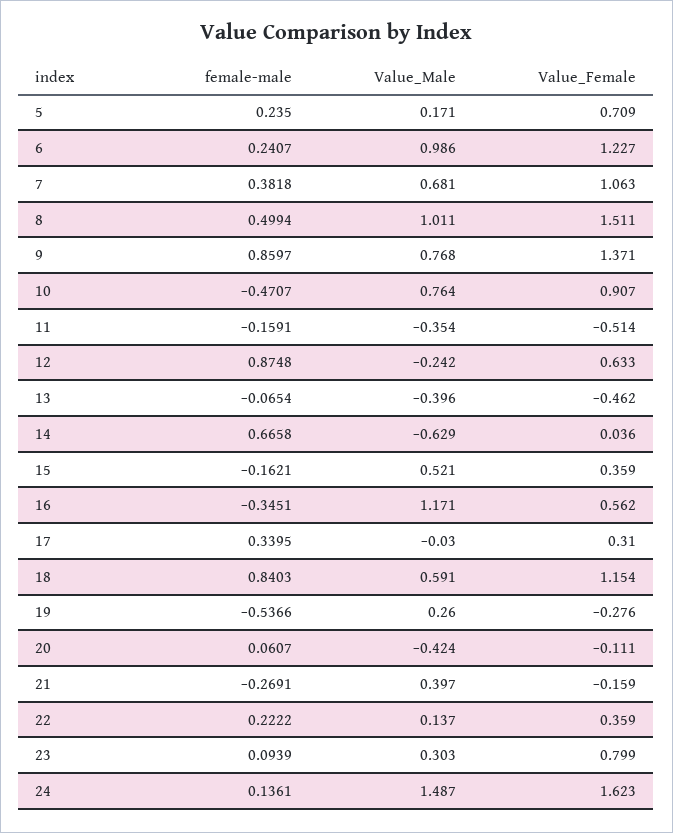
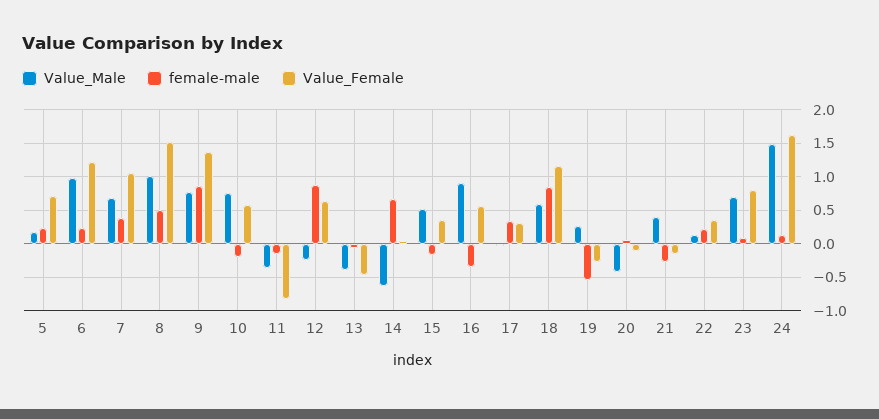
female-male, 10: -0.4707 -> -0.2
Value_Female, 10: 0.907 -> 0.6
Value_Female, 11: -0.514 -> -0.8
Value_Male, 16: 1.171 -> 0.9
Value_Male, 23: 0.303 -> 0.7

